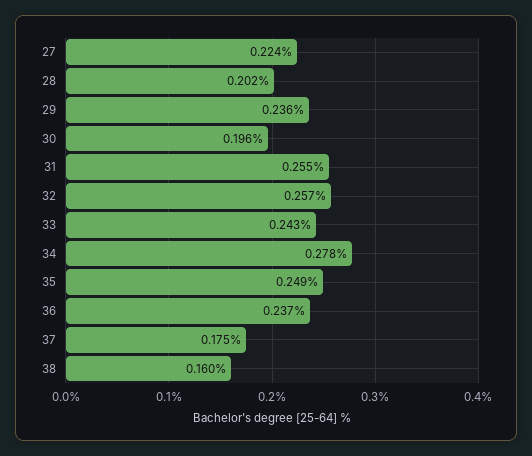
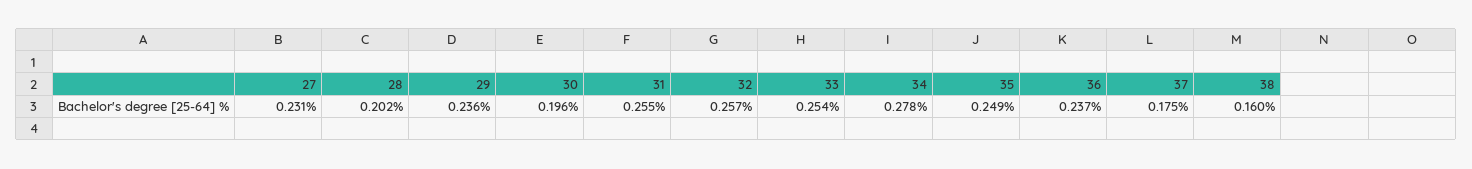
27: 0.224 -> 0.231
33: 0.243 -> 0.254

